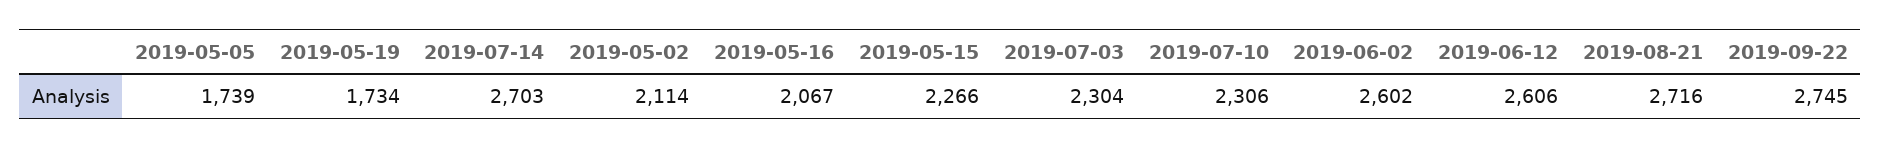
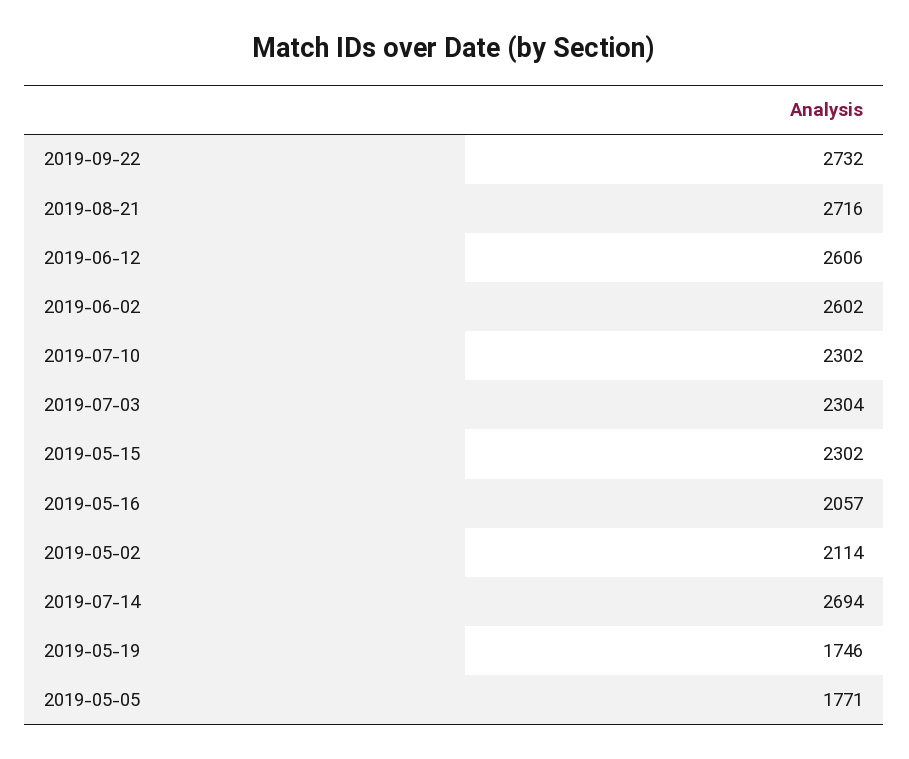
2019-05-05: 1739 -> 1771
2019-05-19: 1734 -> 1746
2019-07-14: 2703 -> 2694
2019-05-16: 2067 -> 2057
2019-05-15: 2266 -> 2302
2019-07-10: 2306 -> 2302
2019-09-22: 2745 -> 2732

